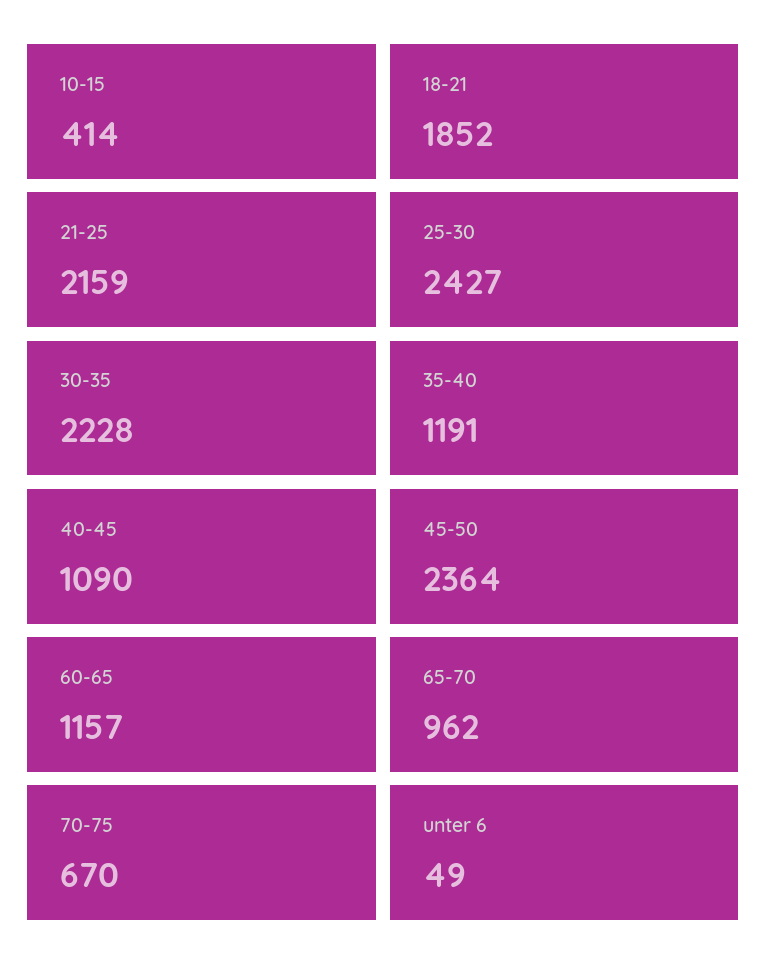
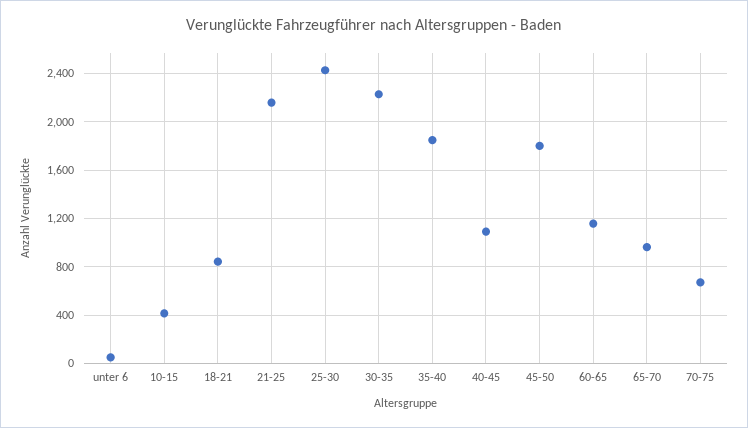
18-21: 1852 -> 850
35-40: 1191 -> 1850
45-50: 2364 -> 1800

